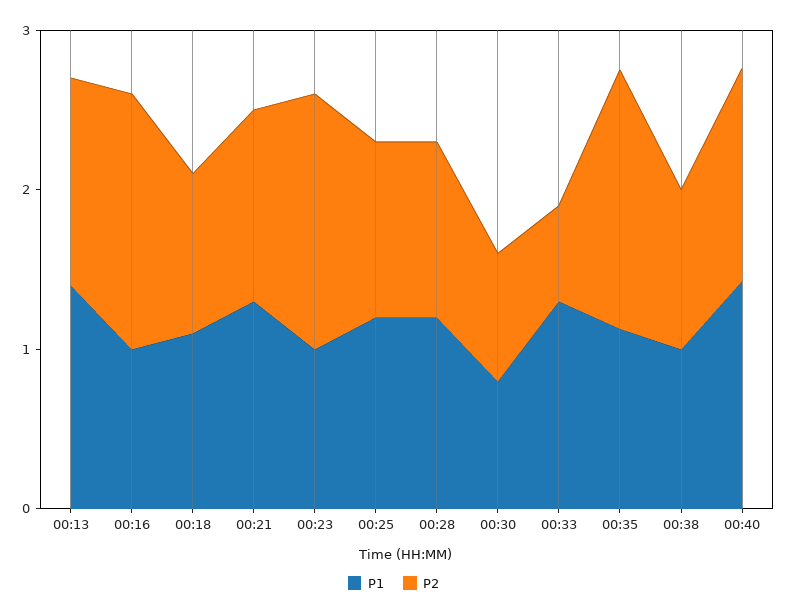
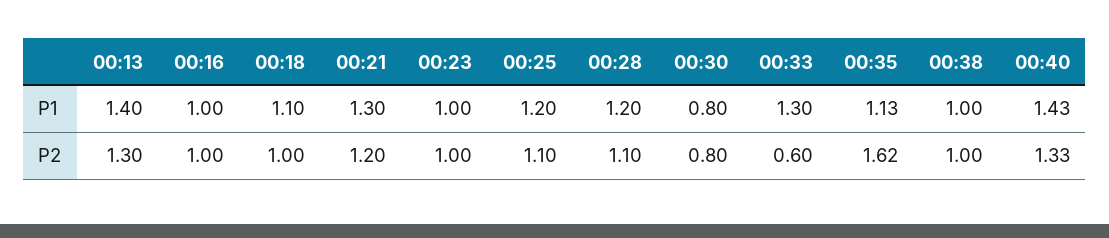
P2, 00:16: 1.6 -> 1
P2, 00:23: 1.6 -> 1

